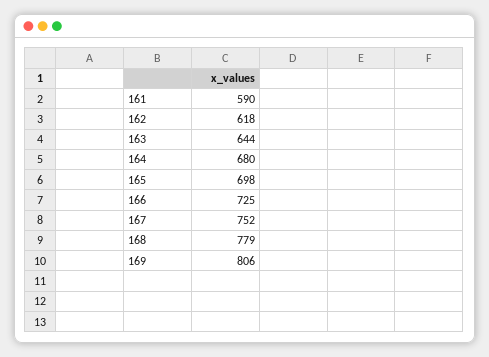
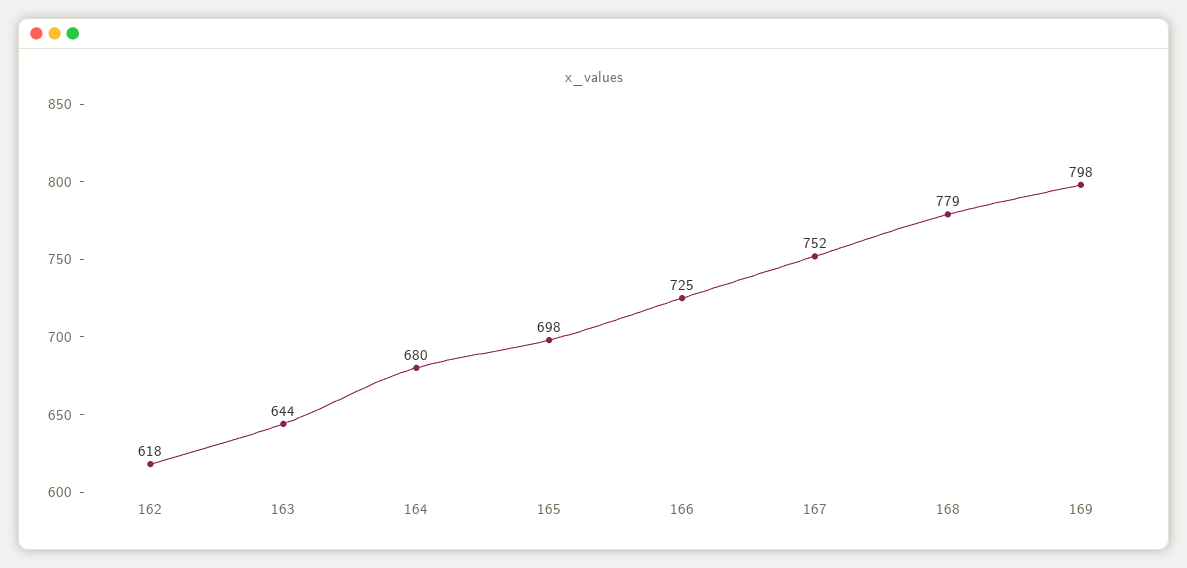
161: 590 -> none
169: 806 -> 798

